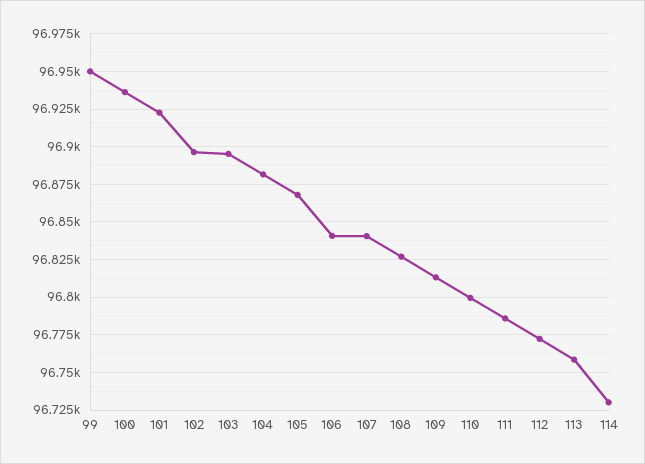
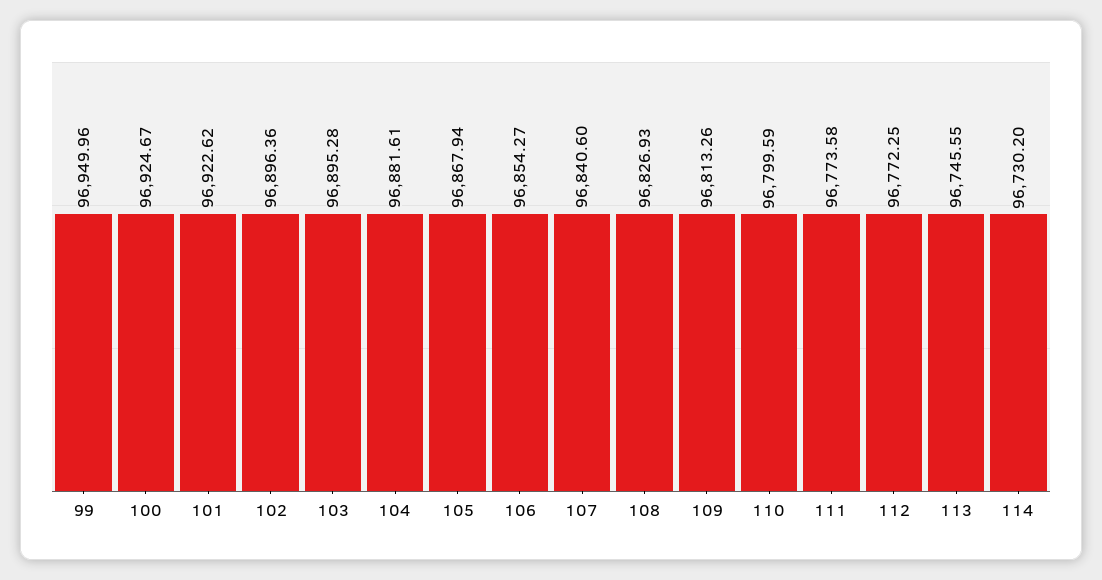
100: 96935 -> 96924.67
106: 96840 -> 96854.27
111: 96785 -> 96773.58
113: 96760 -> 96745.55

